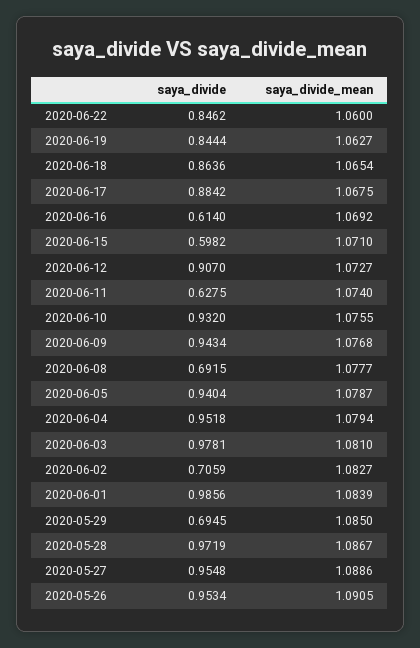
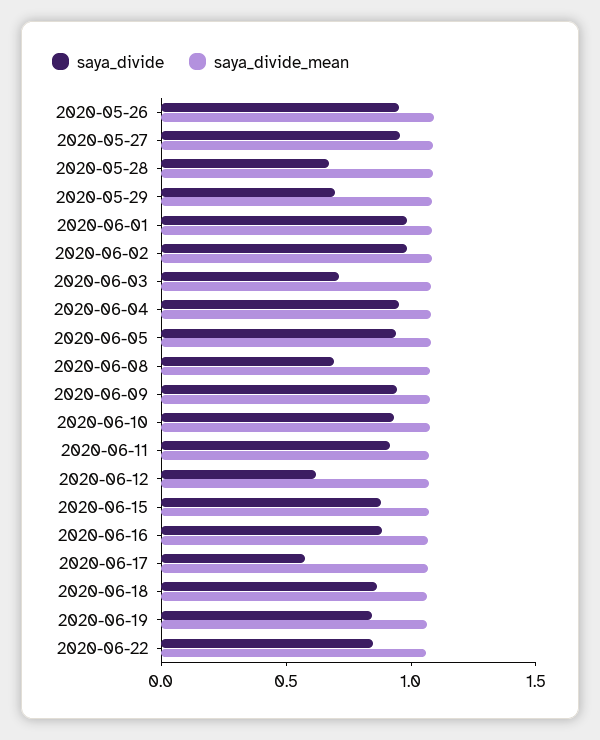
saya_divide, 2020-06-17: 0.8842 -> 0.6
saya_divide, 2020-06-16: 0.614 -> 0.9
saya_divide, 2020-06-15: 0.5982 -> 0.9
saya_divide, 2020-06-12: 0.907 -> 0.6
saya_divide, 2020-06-11: 0.6275 -> 0.9
saya_divide, 2020-06-03: 0.9781 -> 0.7
saya_divide, 2020-06-02: 0.7059 -> 1
saya_divide, 2020-05-28: 0.9719 -> 0.7

